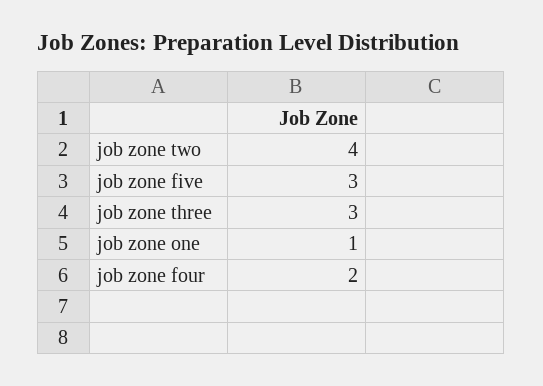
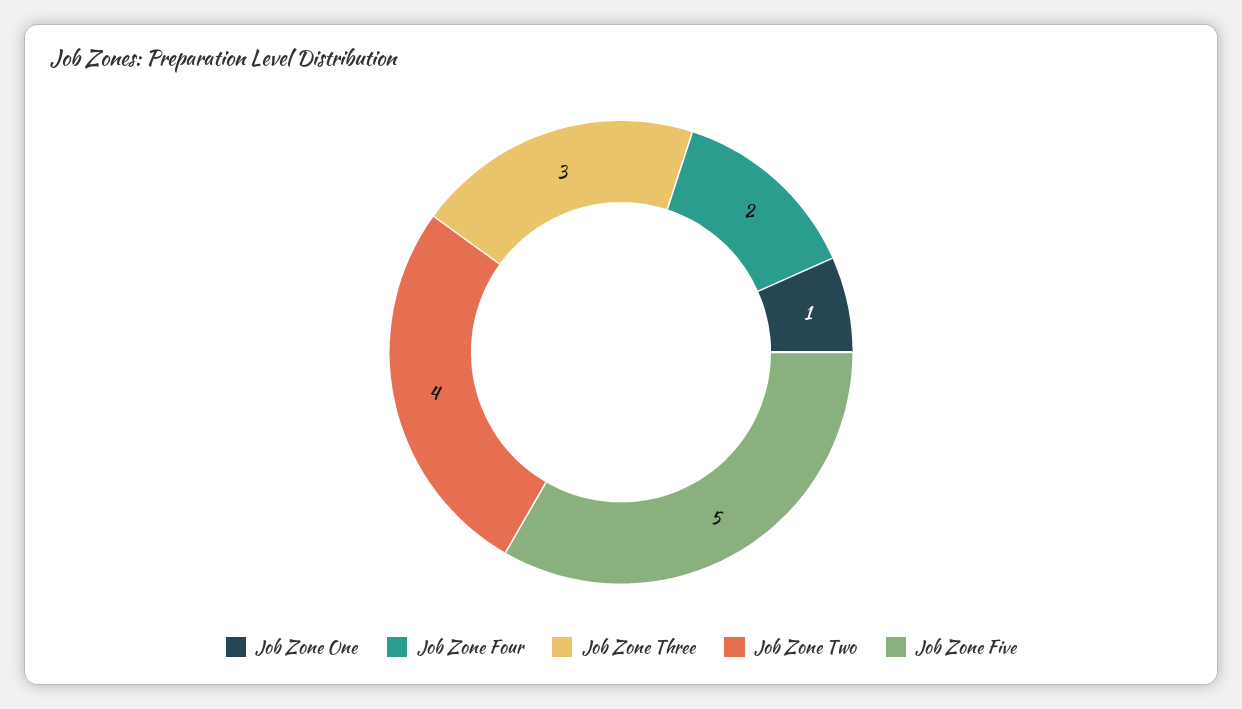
job zone five: 3 -> 5

